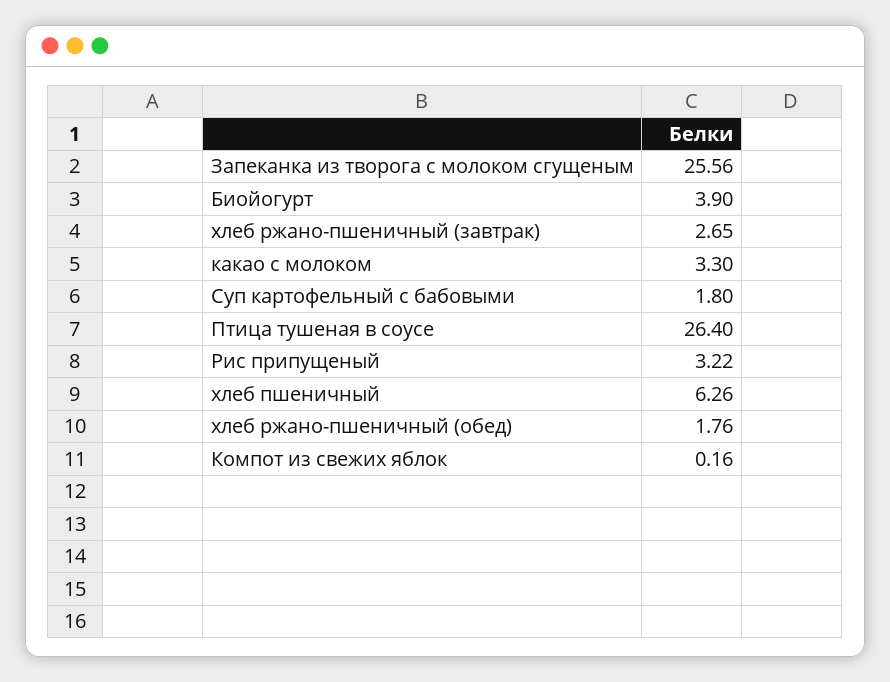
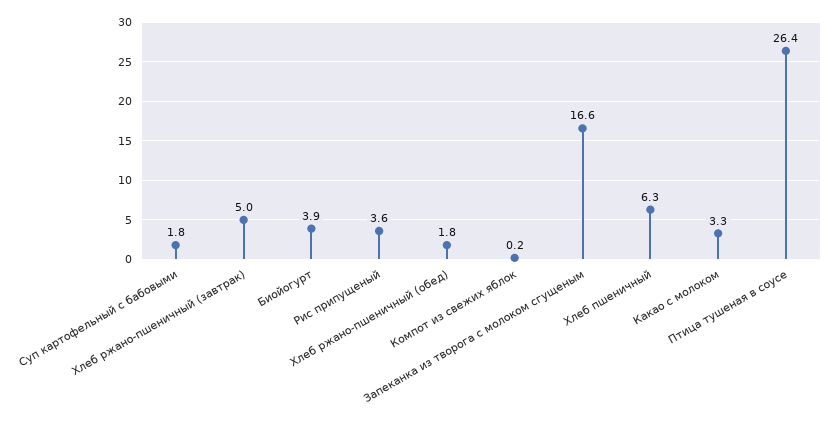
Запеканка из творога с молоком сгущеным: 25.56 -> 16.6
хлеб ржано-пшеничный (завтрак): 2.65 -> 5
Рис припущеный: 3.22 -> 3.6

